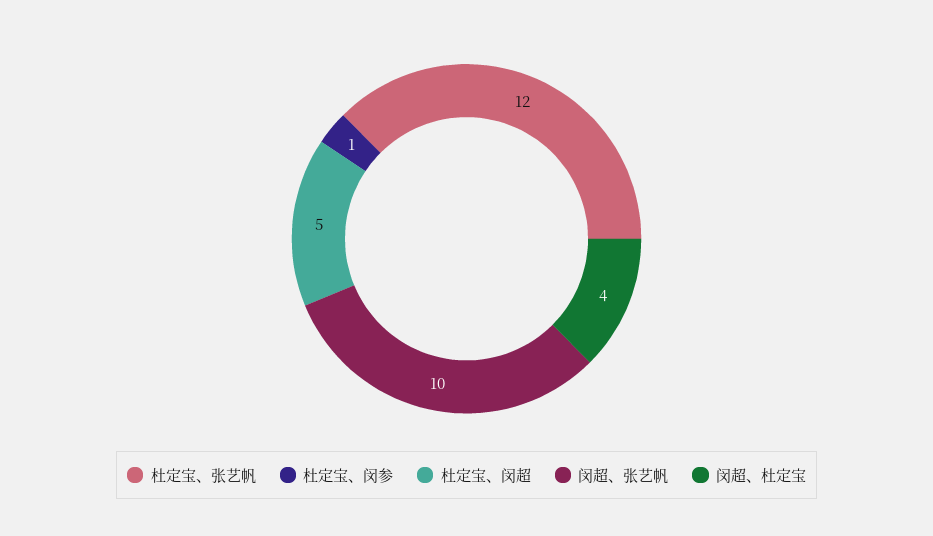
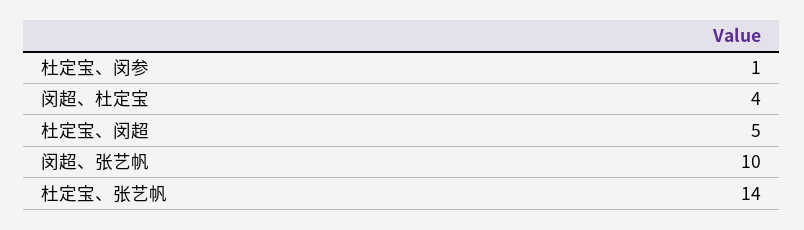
杜定宝、张艺帆: 12 -> 14

